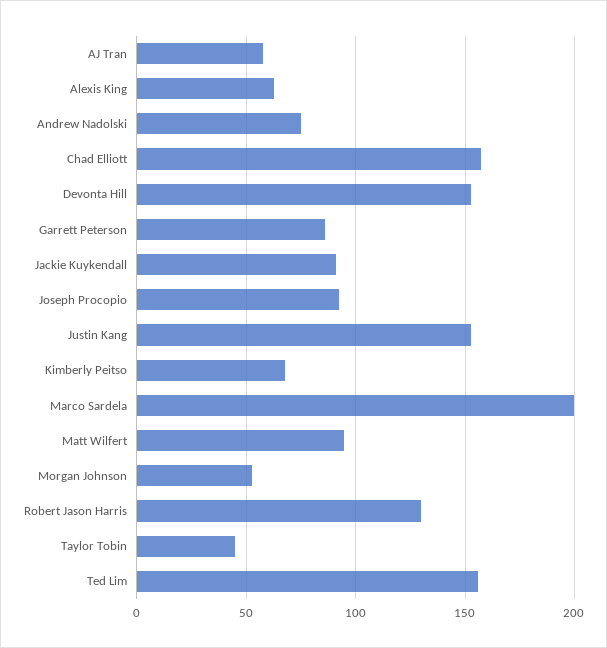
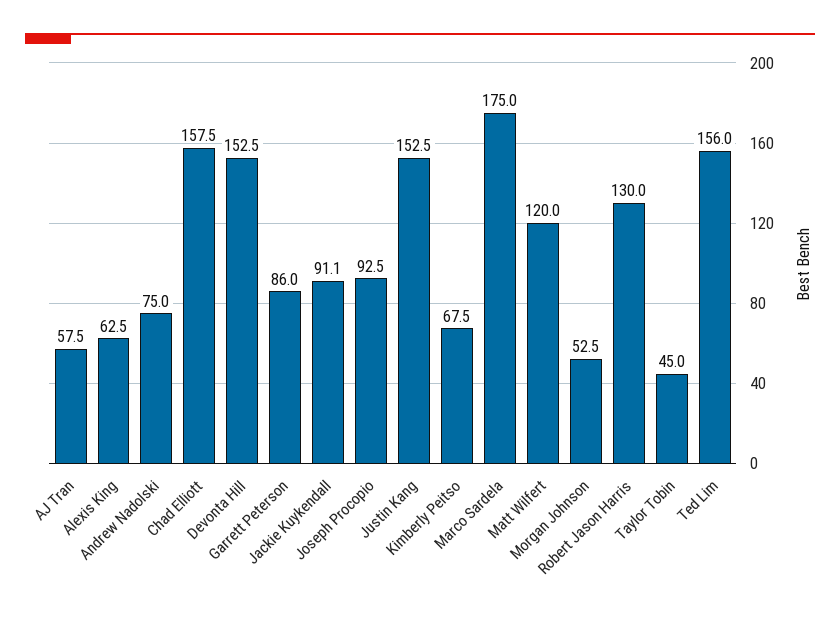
Marco Sardela: 200 -> 175
Matt Wilfert: 95 -> 120

